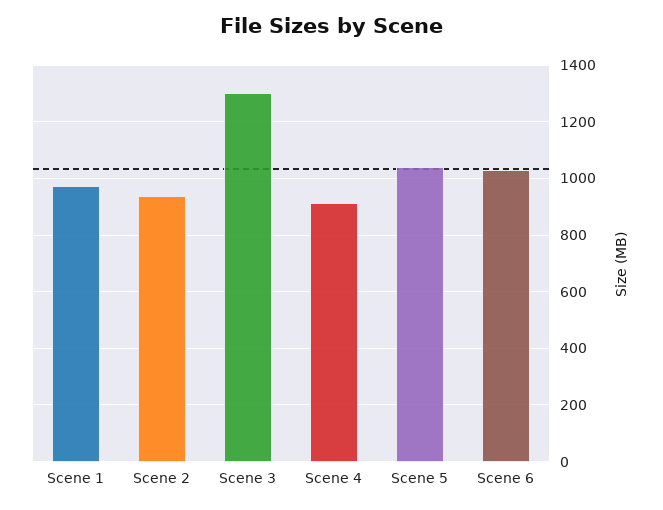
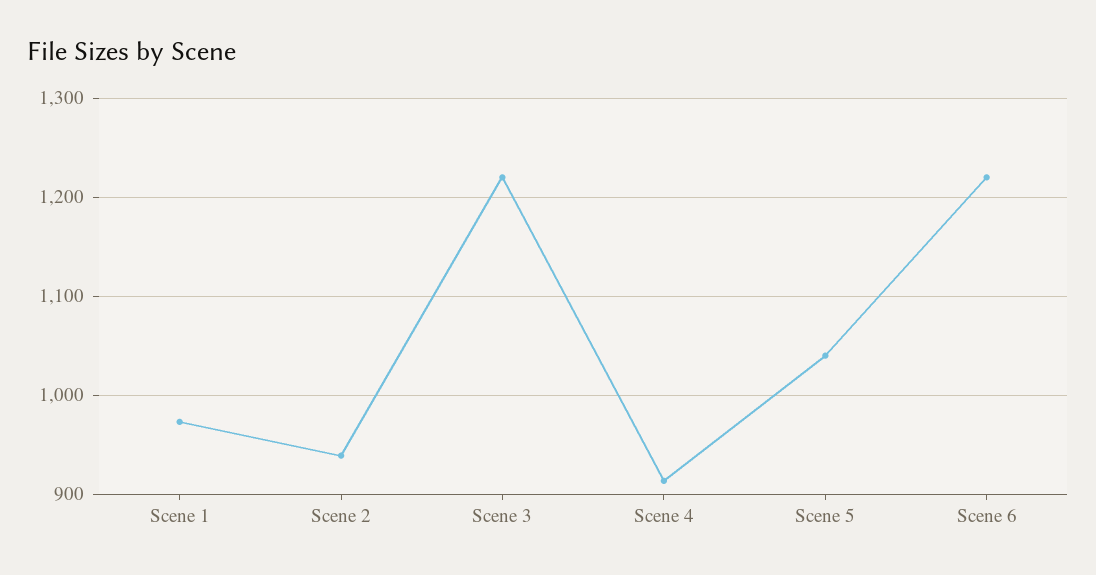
Scene 3: 1300 -> 1220
Scene 6: 1025 -> 1220

